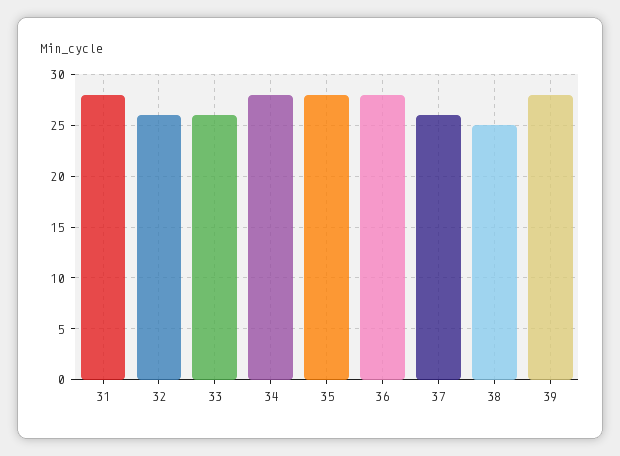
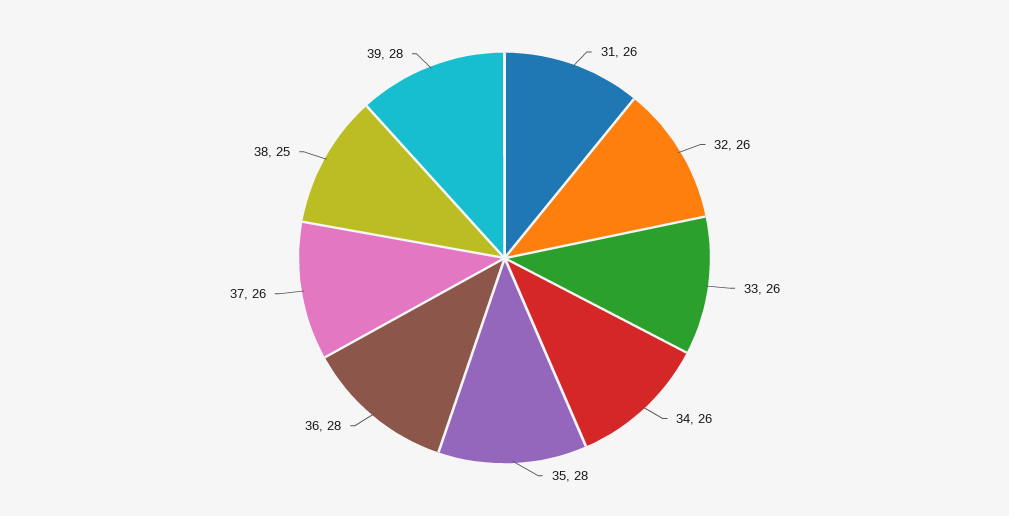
31: 28 -> 26
34: 28 -> 26

